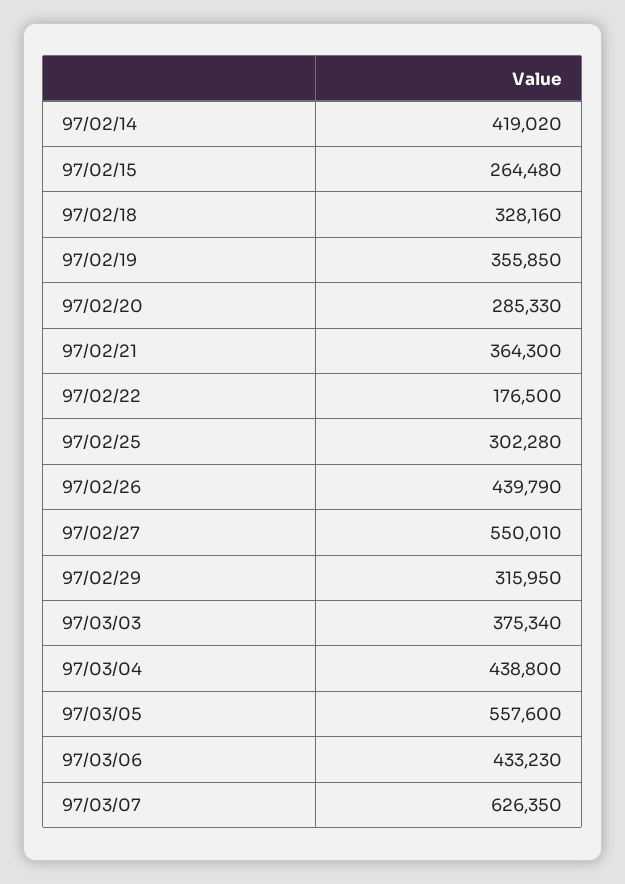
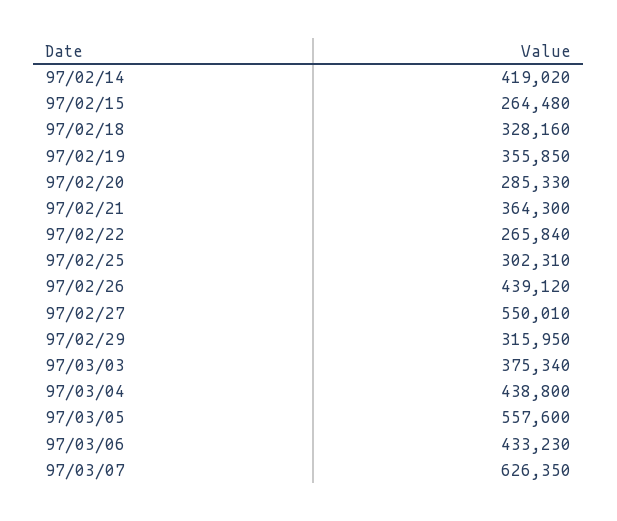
97/02/22: 176500 -> 265840
97/02/25: 302280 -> 302310
97/02/26: 439790 -> 439120

